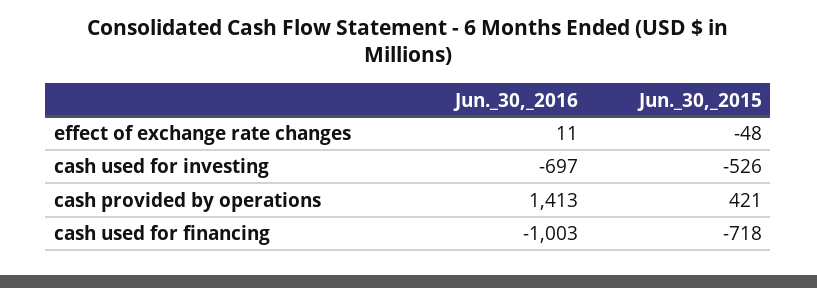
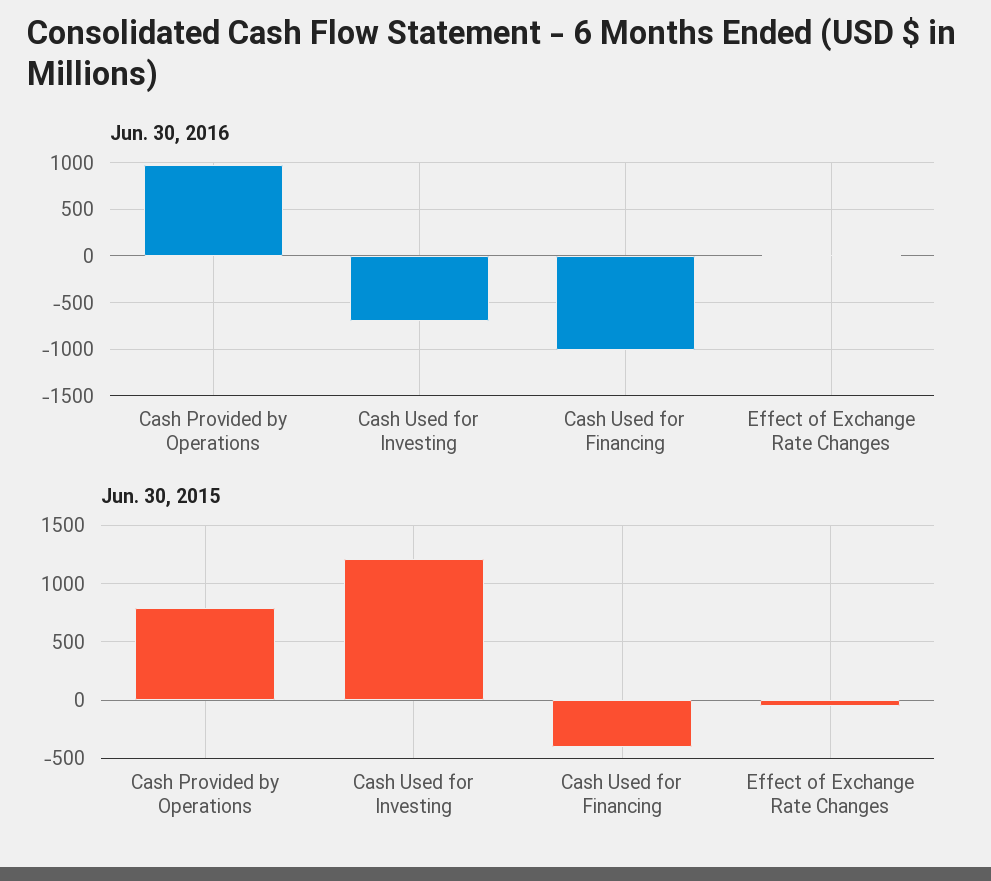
Jun._30,_2015, cash used for investing: -526 -> 1200
Jun._30,_2016, cash provided by operations: 1413 -> 1000
Jun._30,_2015, cash provided by operations: 421 -> 800
Jun._30,_2015, cash used for financing: -718 -> -400

